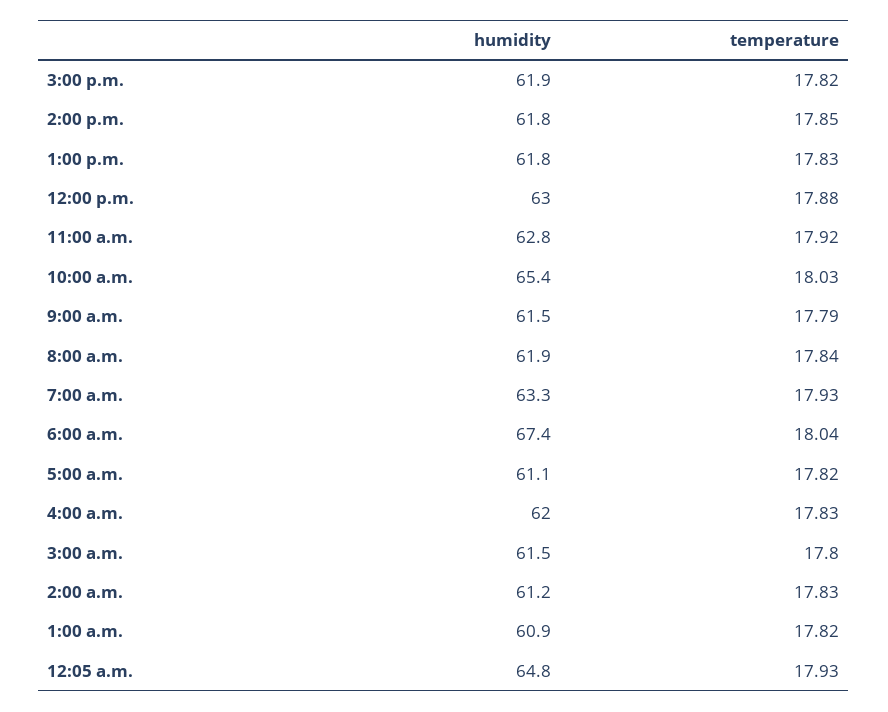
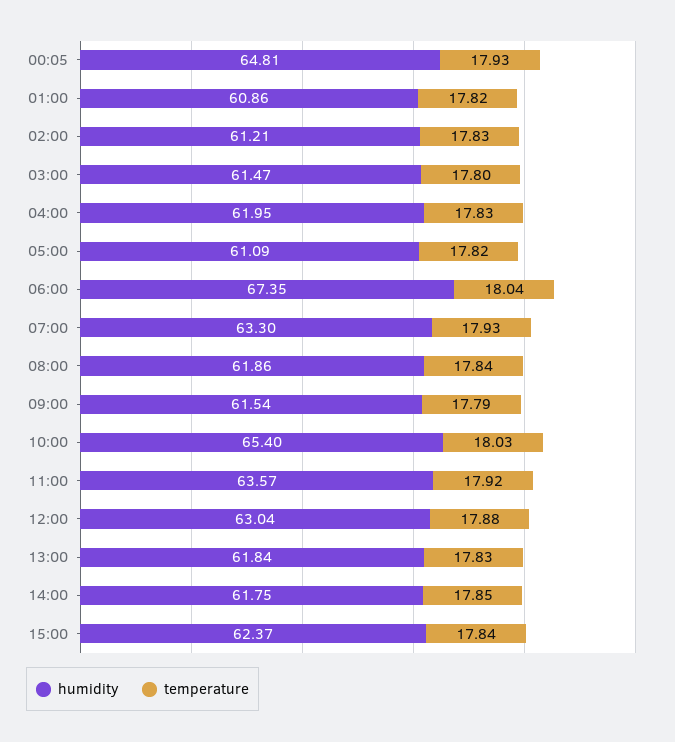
humidity, 3:00 p.m.: 61.9 -> 62.37
temperature, 3:00 p.m.: 17.82 -> 17.84
humidity, 11:00 a.m.: 62.8 -> 63.57

